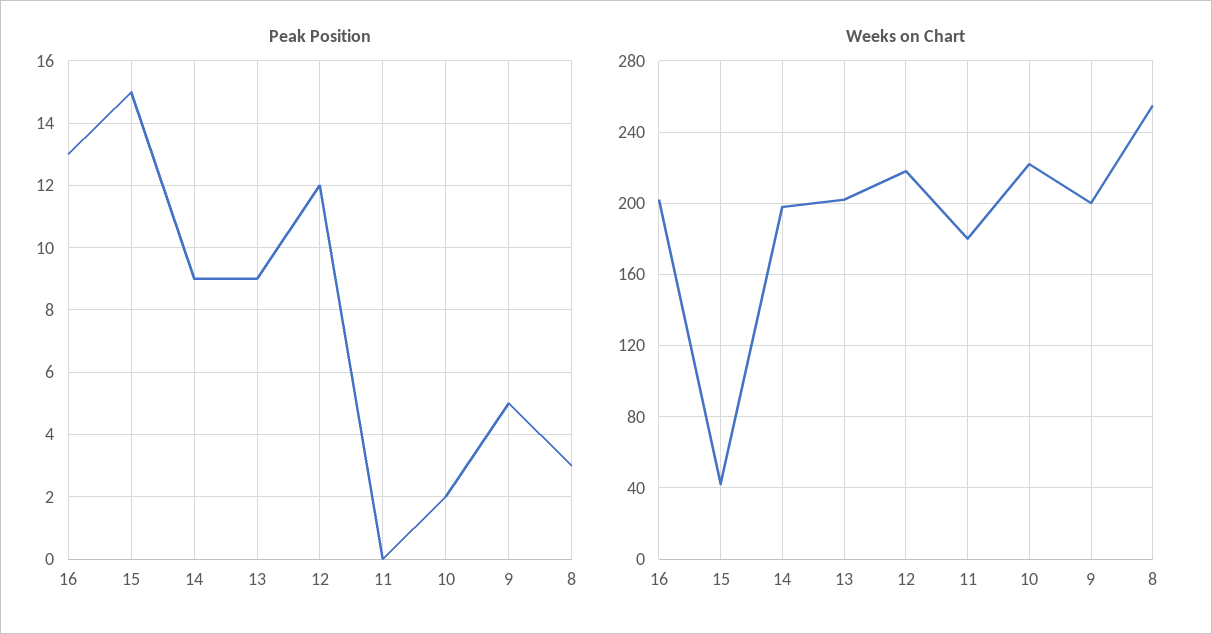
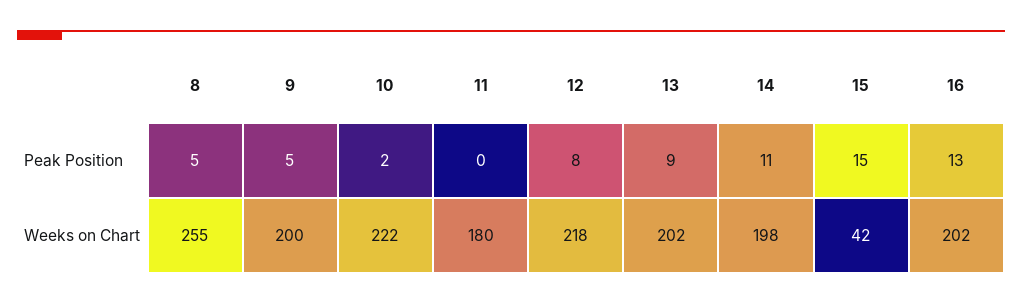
Peak Position, 14: 9 -> 11
Peak Position, 12: 12 -> 8
Peak Position, 8: 3 -> 5

